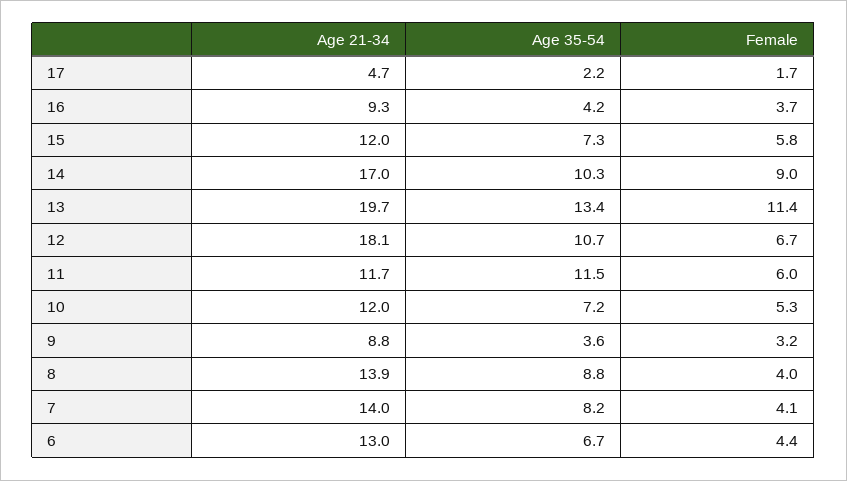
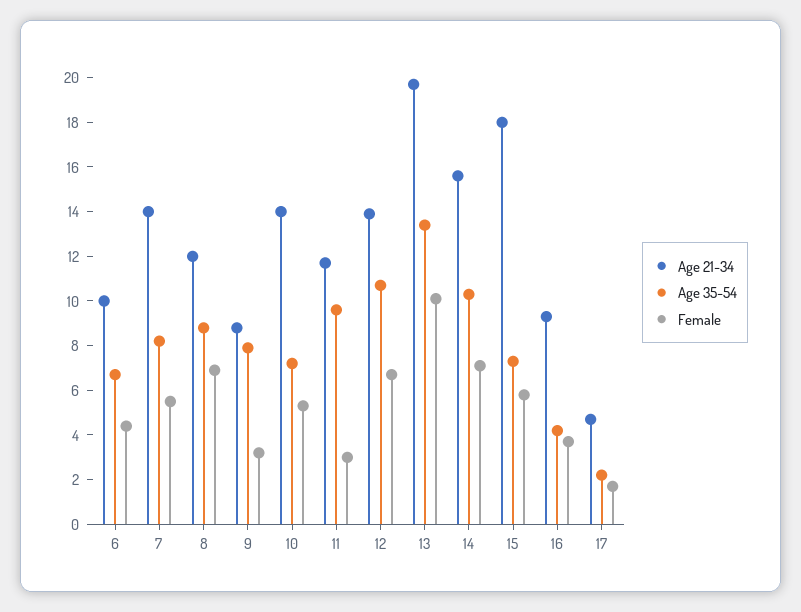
Age 21-34, 15: 12 -> 18
Age 21-34, 14: 17 -> 15.5
Female, 14: 9 -> 7
Female, 13: 11.4 -> 10
Age 21-34, 12: 18.1 -> 14
Age 35-54, 11: 11.5 -> 9.5
Female, 11: 6 -> 3
Age 21-34, 10: 12 -> 14
Age 35-54, 9: 3.6 -> 8
Age 21-34, 8: 13.9 -> 12
Female, 8: 4 -> 7
Female, 7: 4.1 -> 5.5
Age 21-34, 6: 13 -> 10

